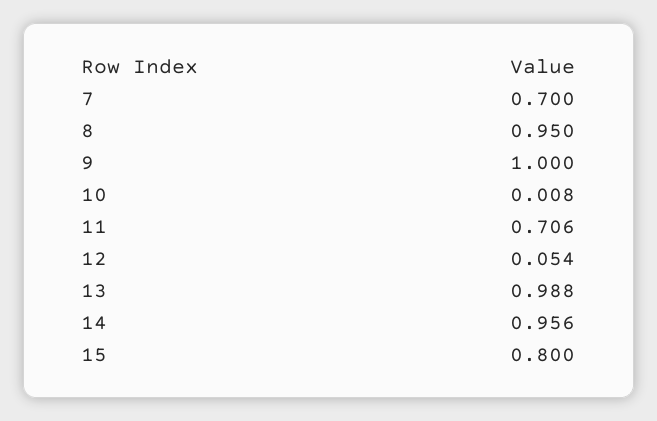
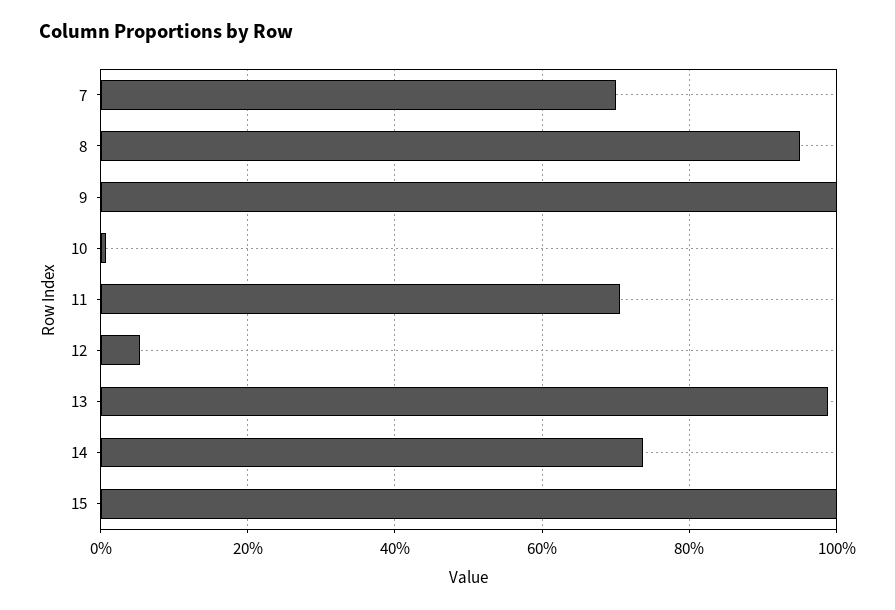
14: 0.956 -> 0.74
15: 0.8 -> 1

